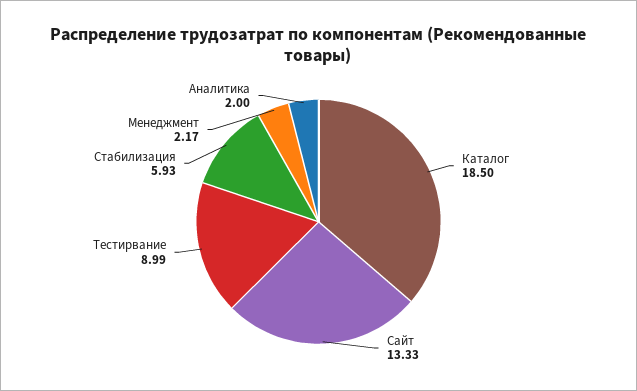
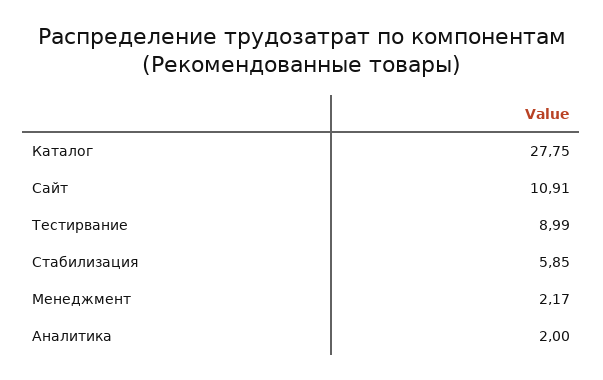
Каталог: 18.5 -> 27.75
Сайт: 13.33 -> 10.91
Стабилизация: 5.93 -> 5.85

